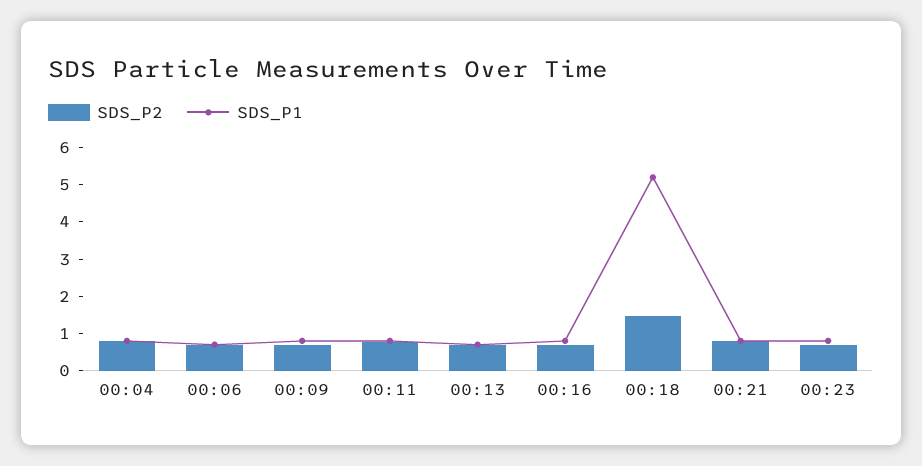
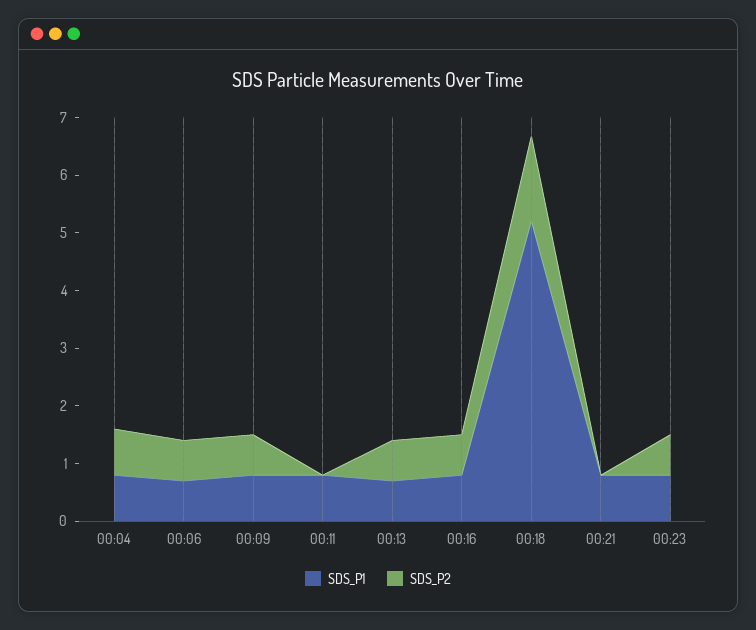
SDS_P2, 00:11: 0.75 -> 0
SDS_P2, 00:21: 0.75 -> 0

